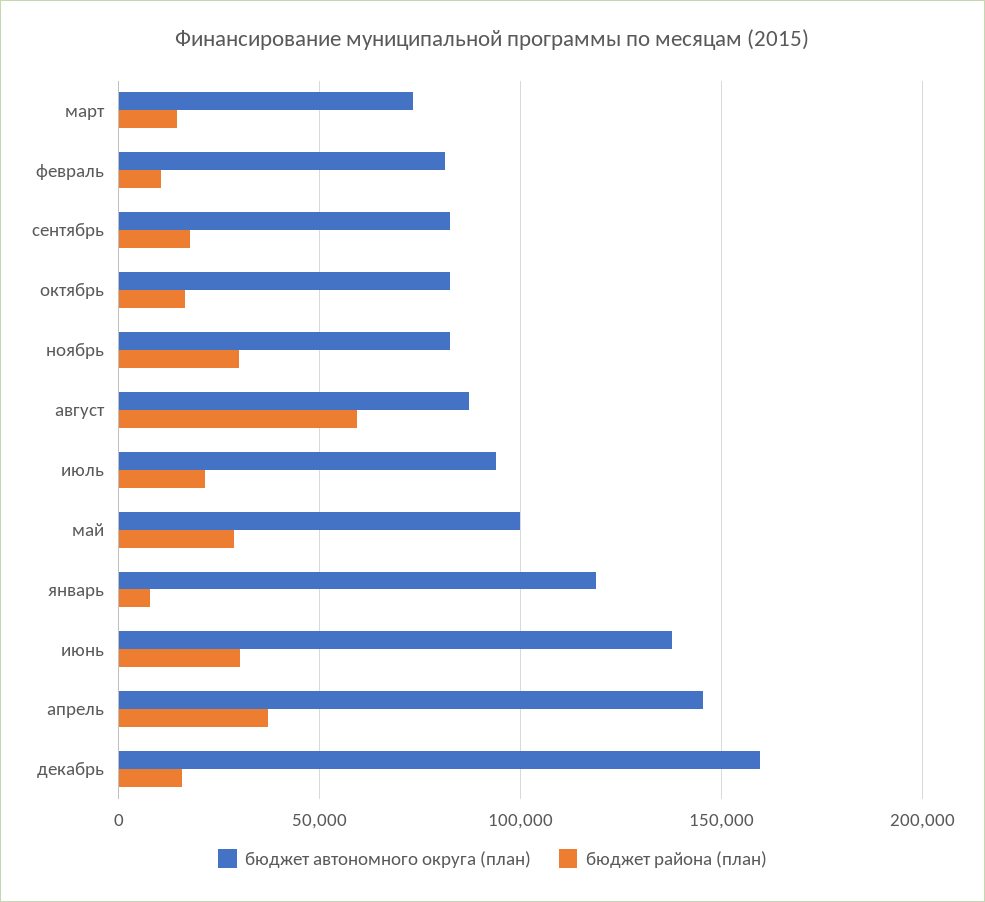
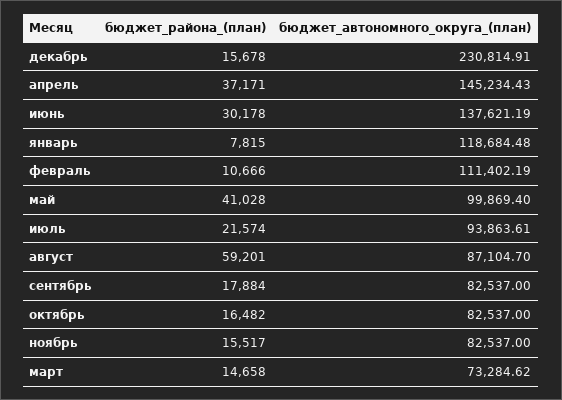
бюджет автономного округа (план), февраль: 80000 -> 111402.19
бюджет района (план), ноябрь: 30000 -> 15517
бюджет района (план), май: 30000 -> 41028
бюджет автономного округа (план), декабрь: 160000 -> 230814.91

